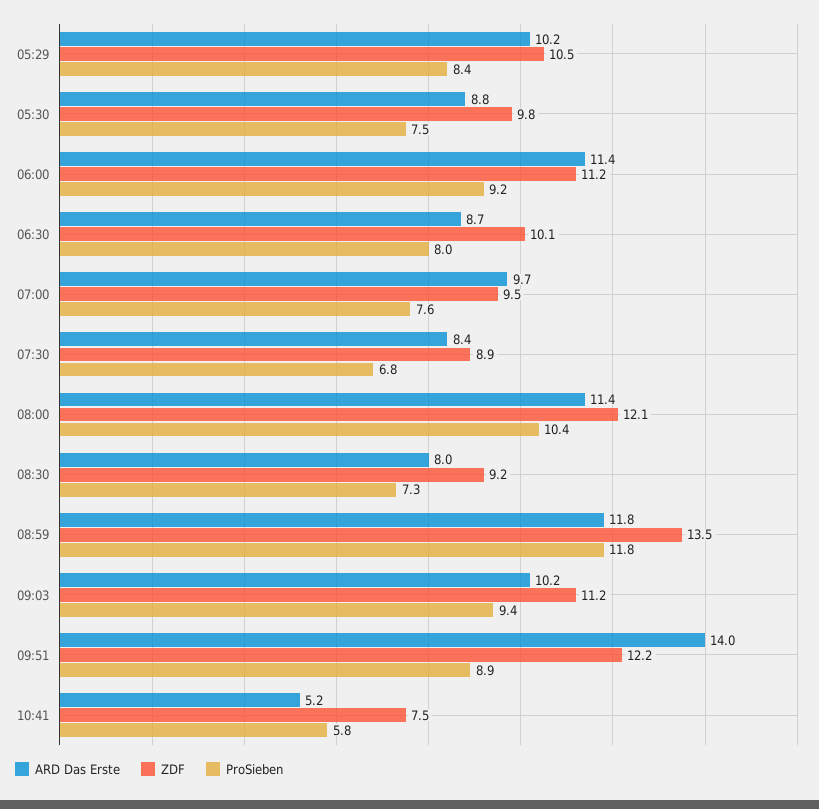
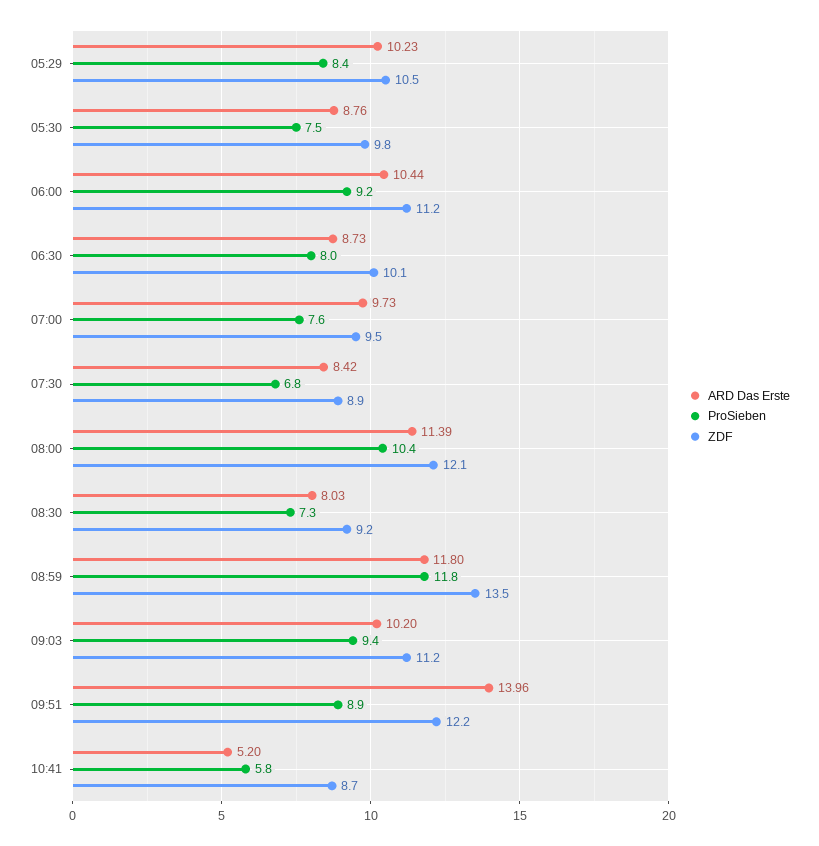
ARD Das Erste, 06:00: 11.4 -> 10.44
ZDF, 10:41: 7.5 -> 8.7

